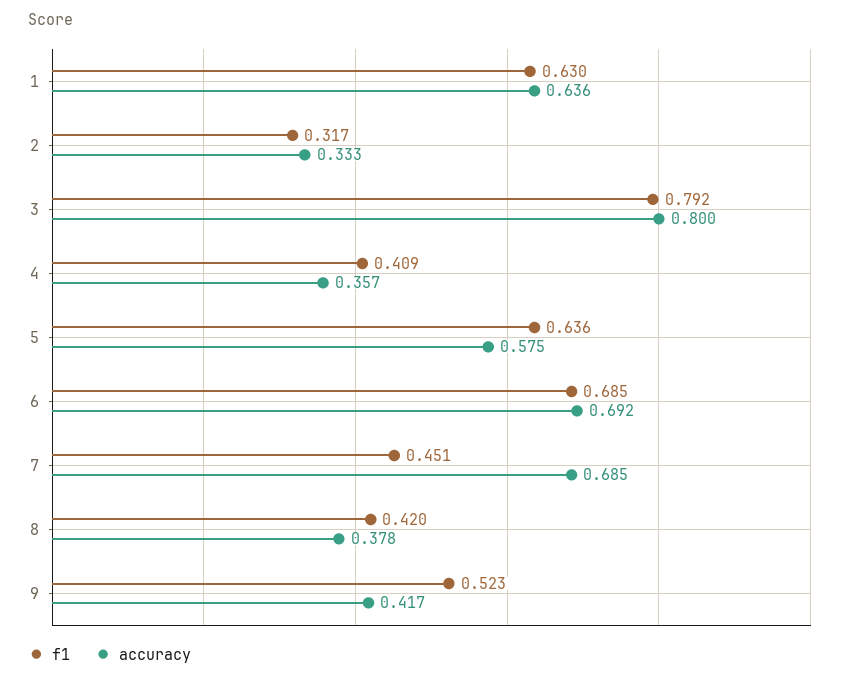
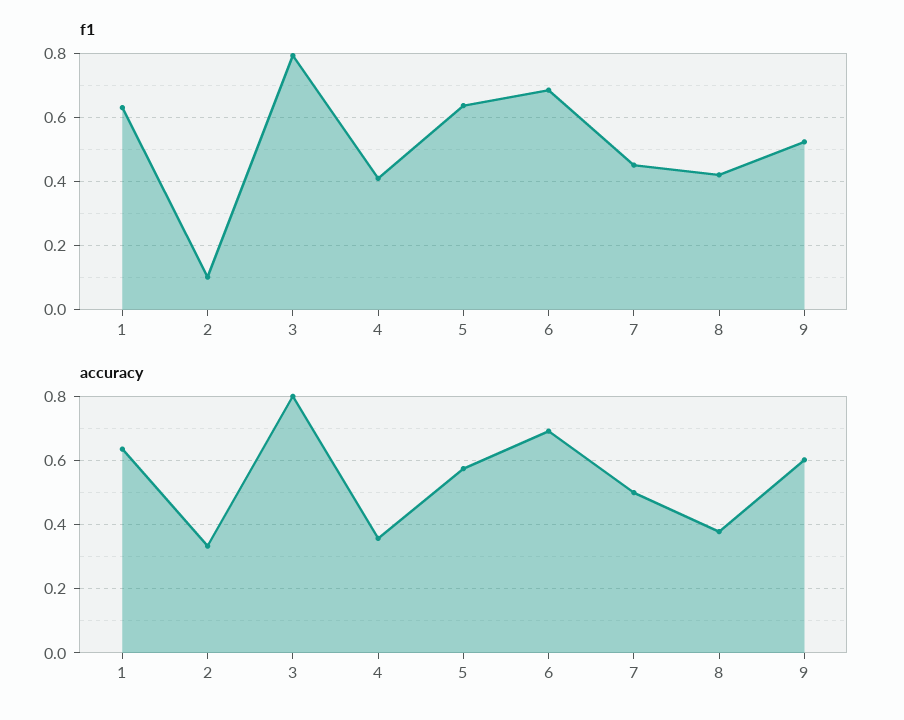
f1, 2: 0.317 -> 0.1
accuracy, 7: 0.685 -> 0.5
accuracy, 9: 0.417 -> 0.6

